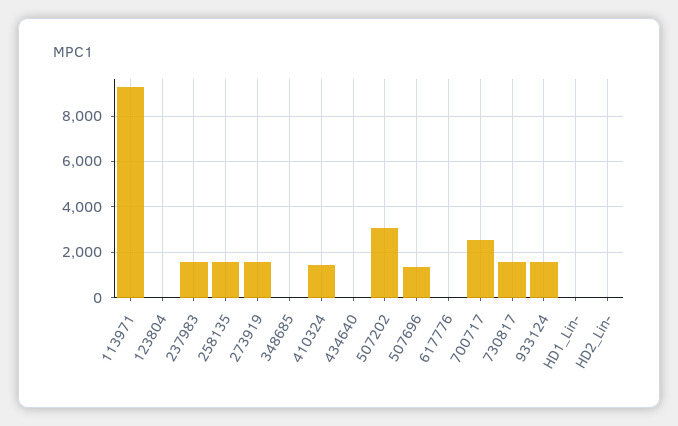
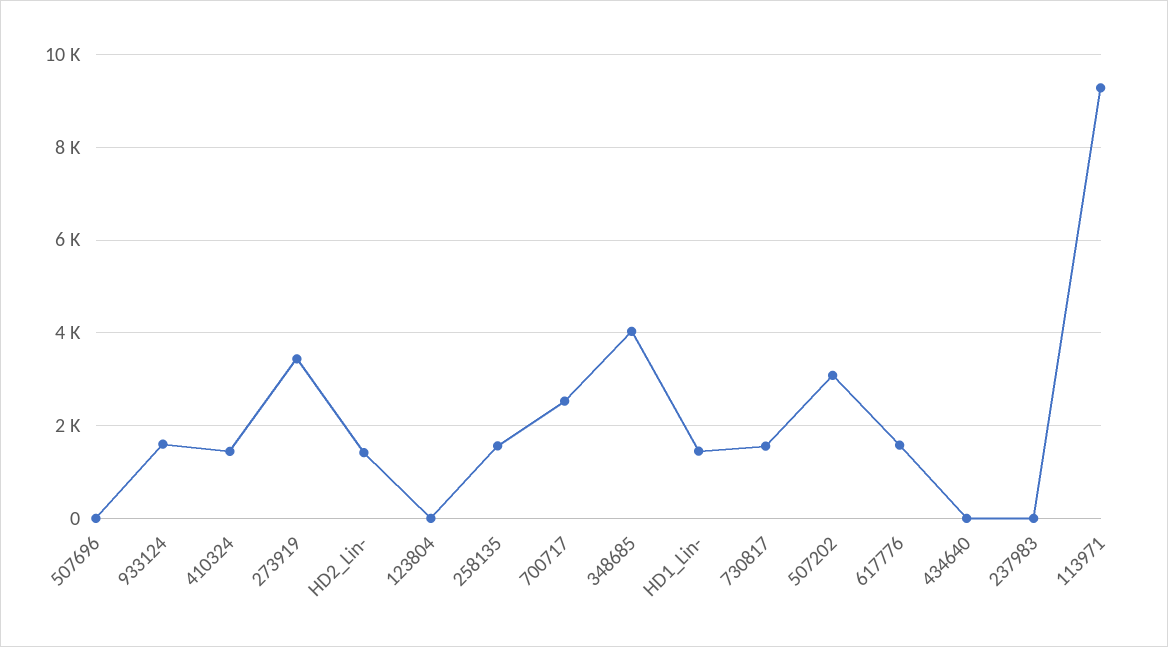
237983: 1500 -> 0
273919: 1500 -> 3400
348685: 0 -> 4000
507696: 1500 -> 0
617776: 0 -> 1600
HD1_Lin-: 0 -> 1400
HD2_Lin-: 0 -> 1400

